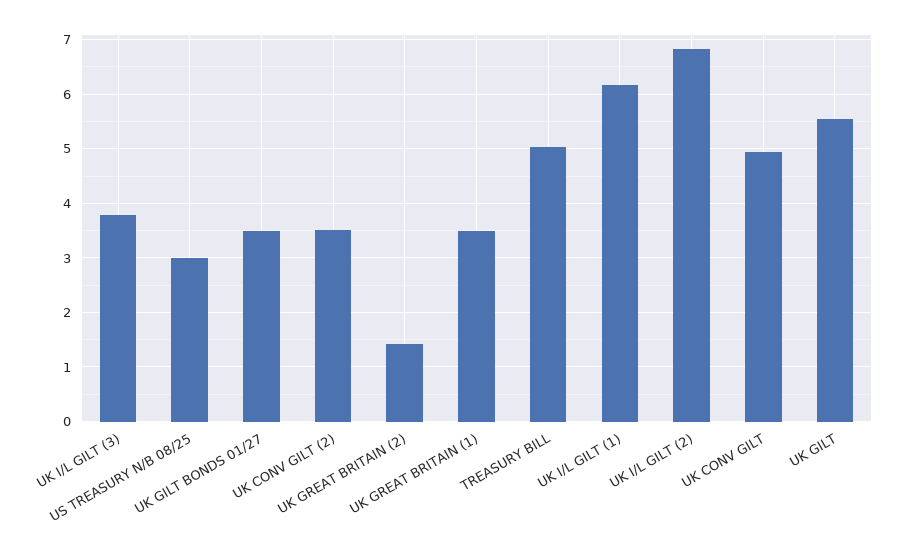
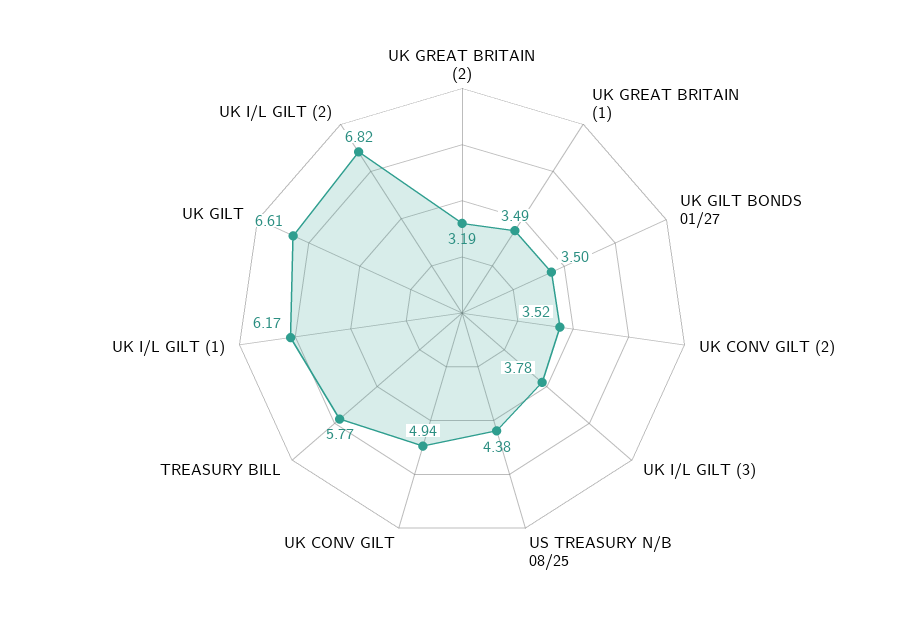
US TREASURY N/B 08/25: 3 -> 4.38
UK GREAT BRITAIN (2): 1.4 -> 3.19
TREASURY BILL: 5 -> 5.77
UK GILT: 5.6 -> 6.61

